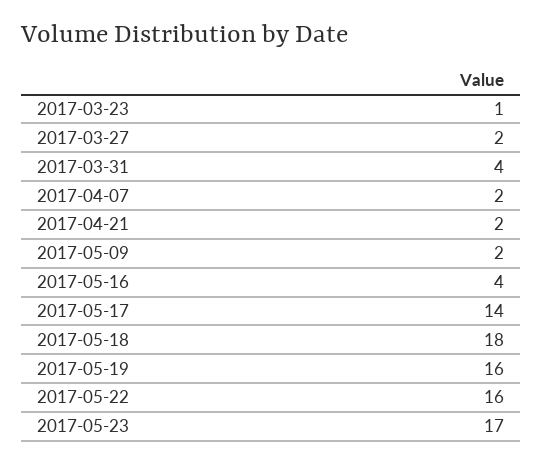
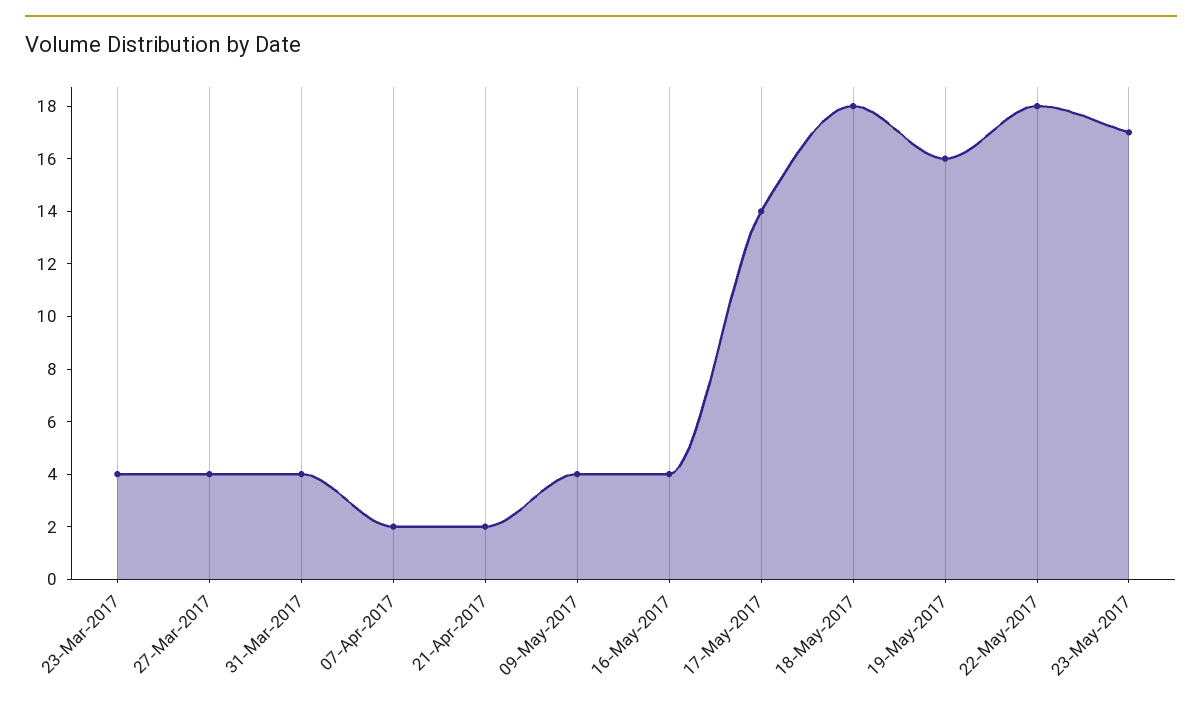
2017-03-23: 1 -> 4
2017-03-27: 2 -> 4
2017-05-09: 2 -> 4
2017-05-22: 16 -> 18

